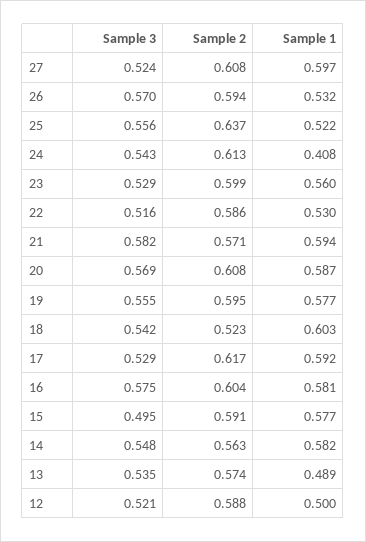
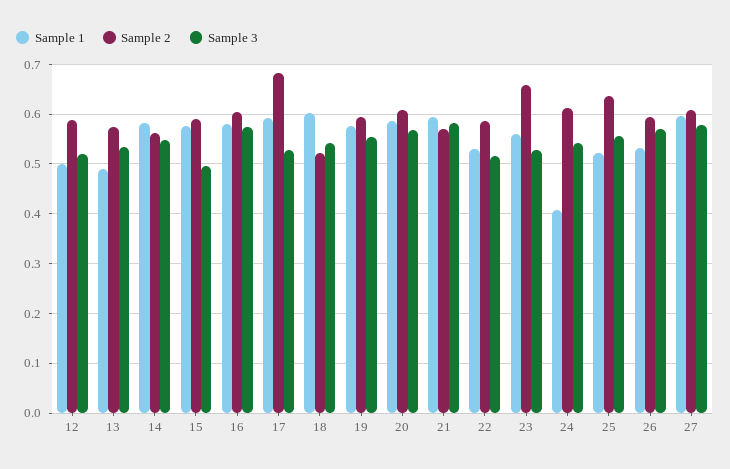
Sample 3, 27: 0.524 -> 0.58
Sample 2, 23: 0.599 -> 0.66
Sample 2, 17: 0.617 -> 0.68

